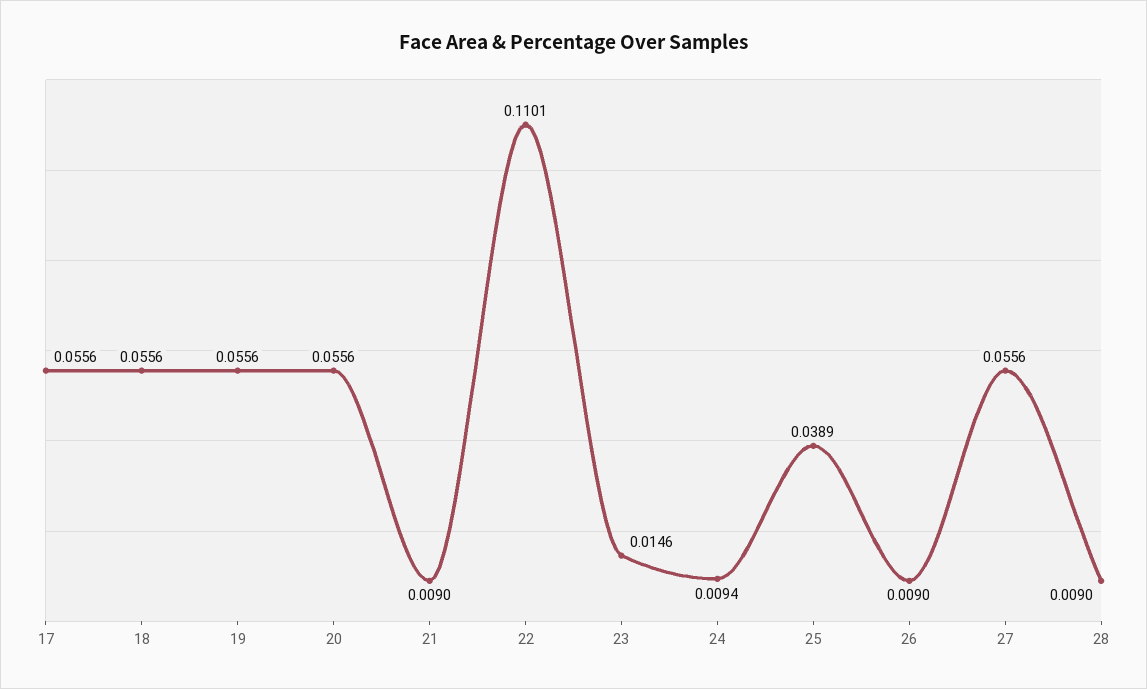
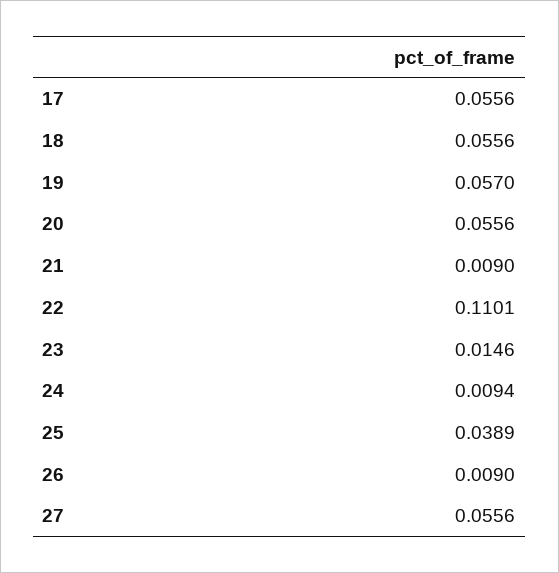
19: 0.0556 -> 0.057
28: 0.009 -> none

